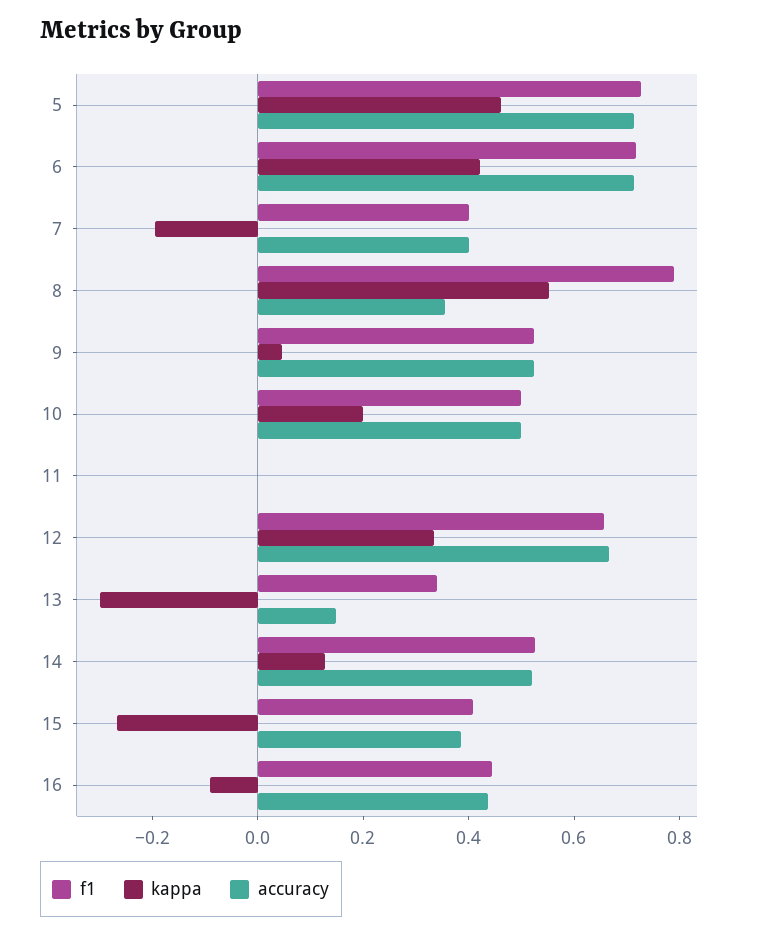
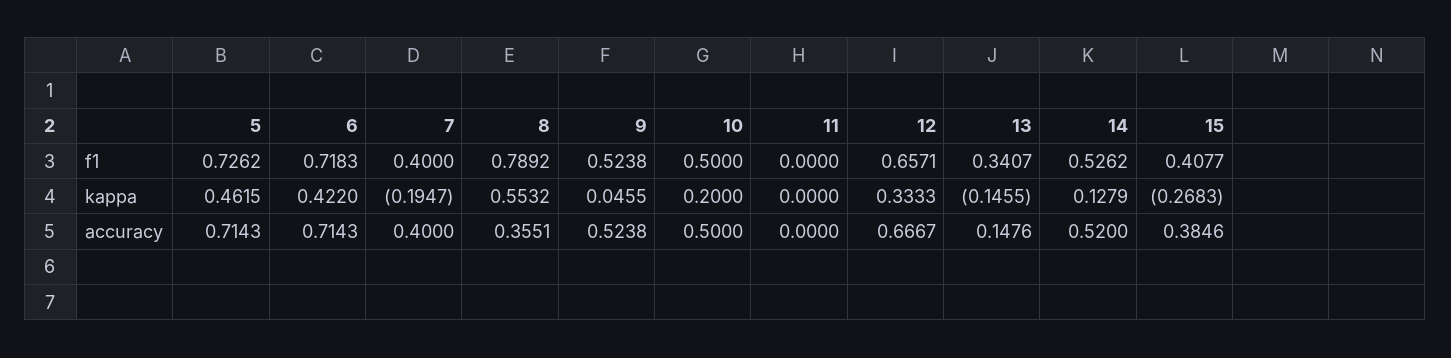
kappa, 13: -0.3 -> -0.1455
f1, 16: 0.45 -> none
kappa, 16: -0.1 -> none
accuracy, 16: 0.45 -> none

